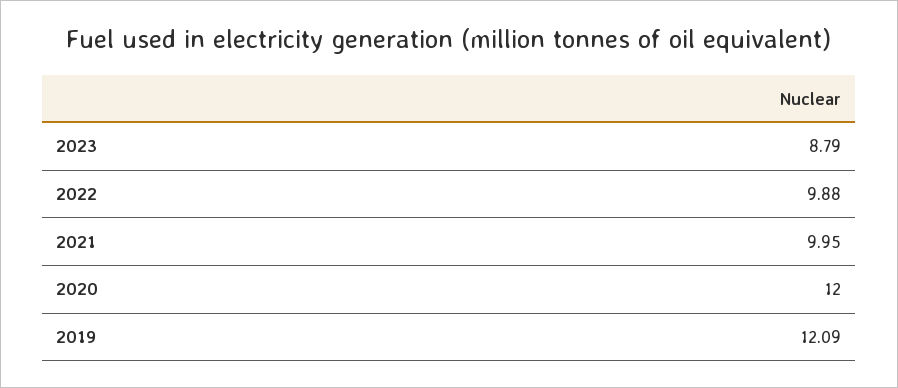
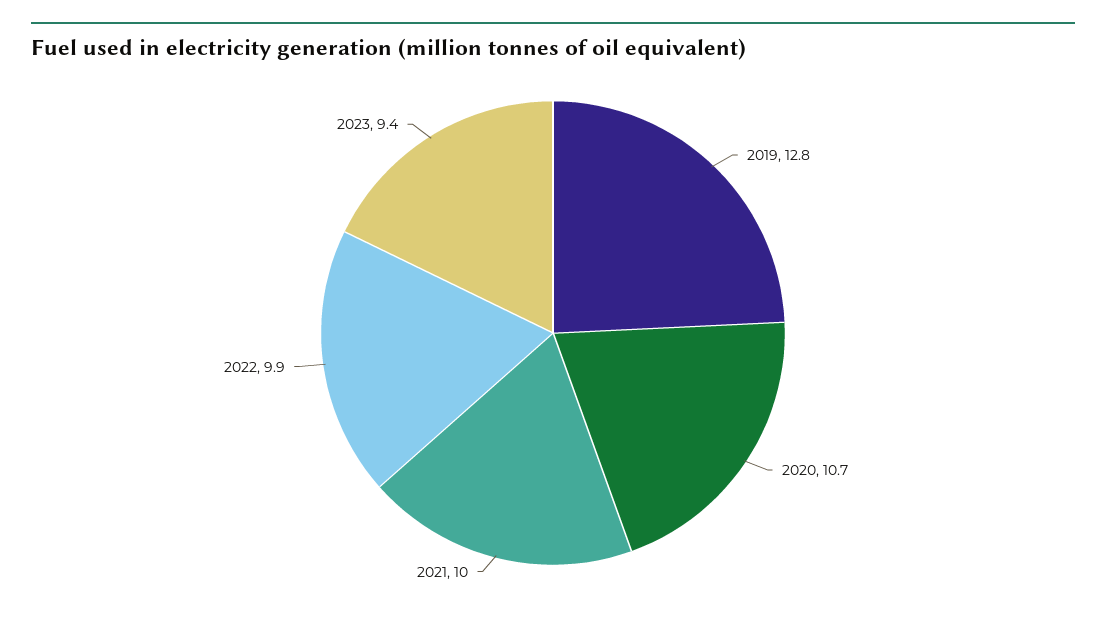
2023: 8.79 -> 9.4
2020: 12 -> 10.7
2019: 12.09 -> 12.8

